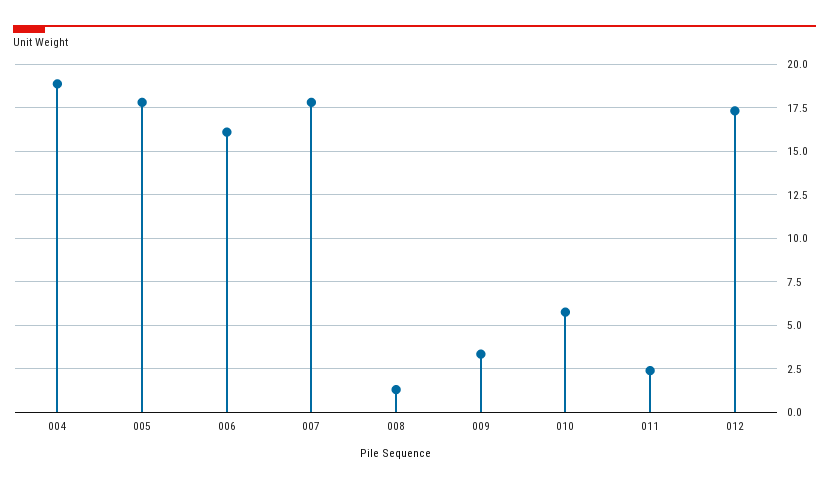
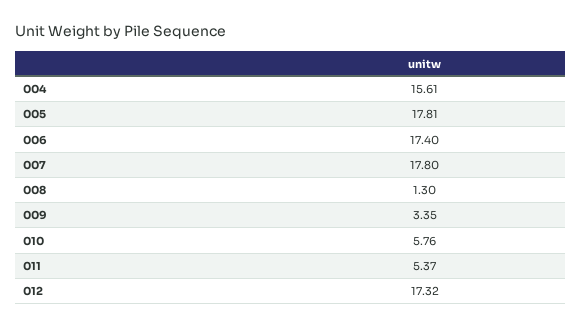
004: 19 -> 15.61
006: 16 -> 17.4
011: 2.5 -> 5.37

